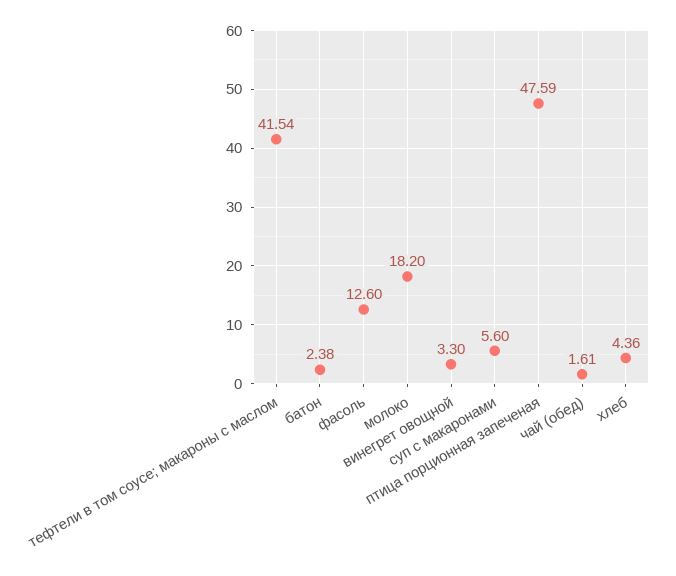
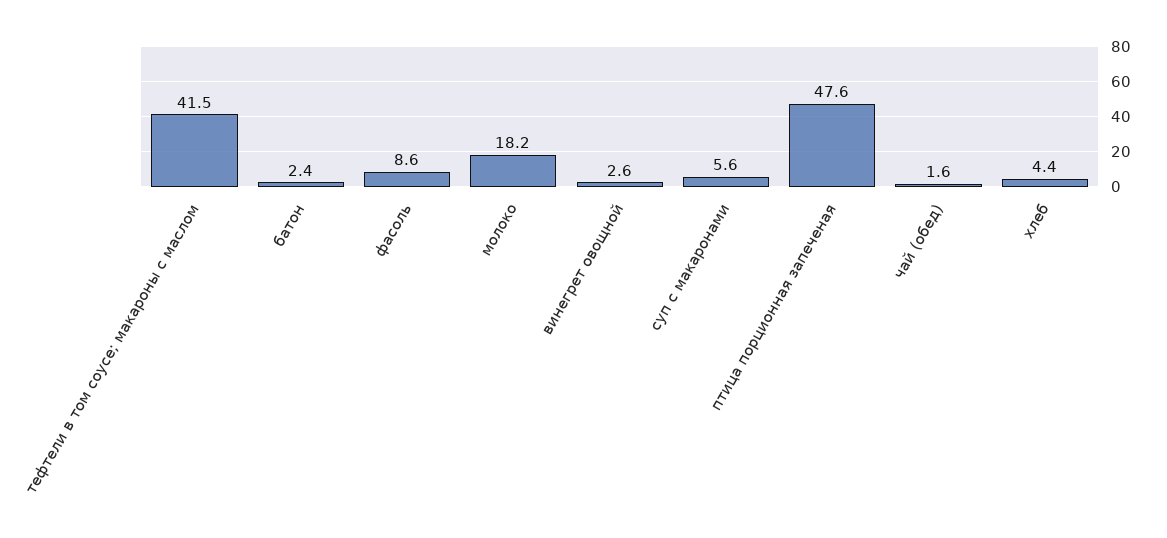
фасоль: 12.6 -> 8.6
винегрет овощной: 3.3 -> 2.6

